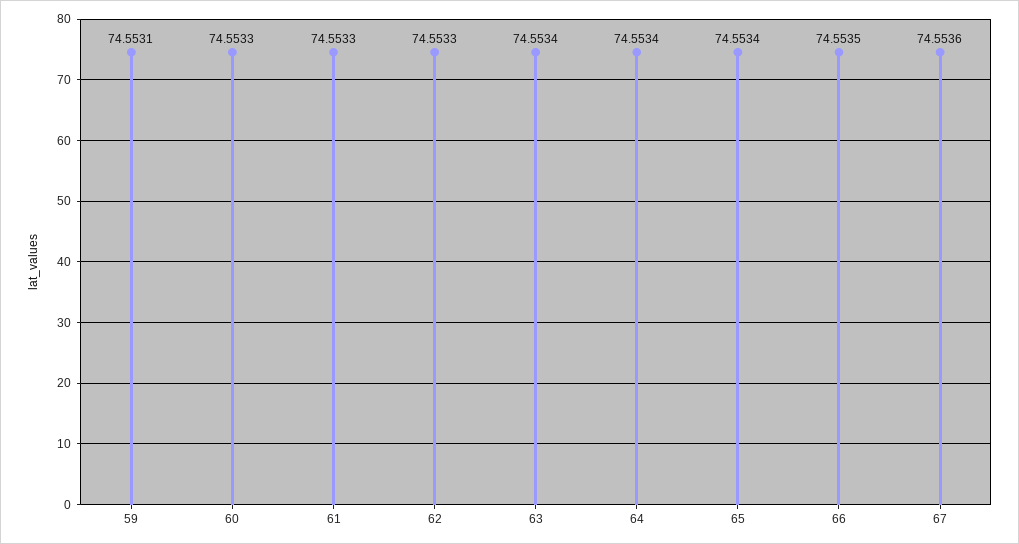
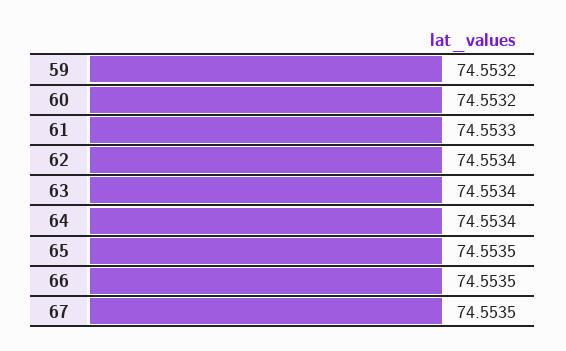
59: 74.5531 -> 74.5532
60: 74.5533 -> 74.5532
62: 74.5533 -> 74.5534
65: 74.5534 -> 74.5535
67: 74.5536 -> 74.5535

